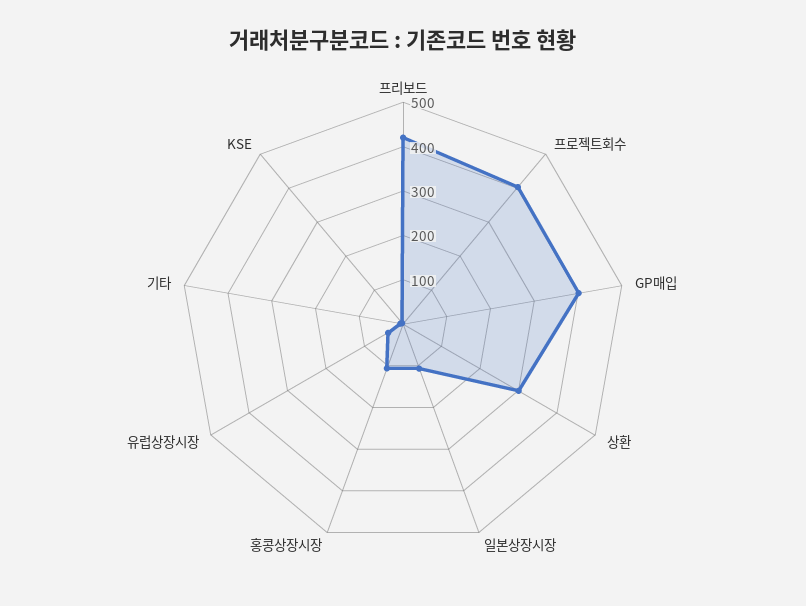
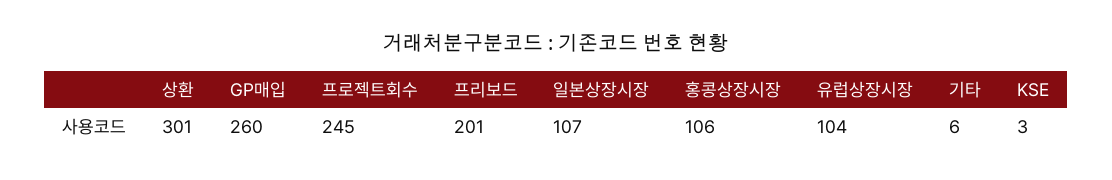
프리보드: 420 -> 201
프로젝트회수: 400 -> 245
GP매입: 400 -> 260
유럽상장시장: 40 -> 104

